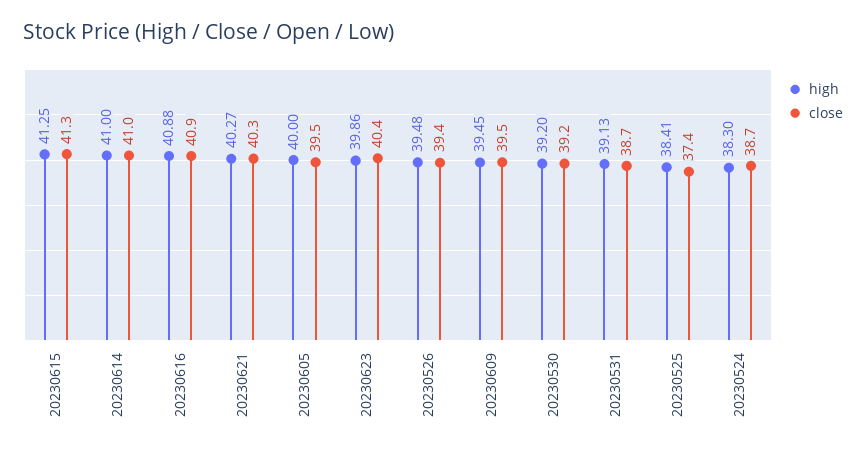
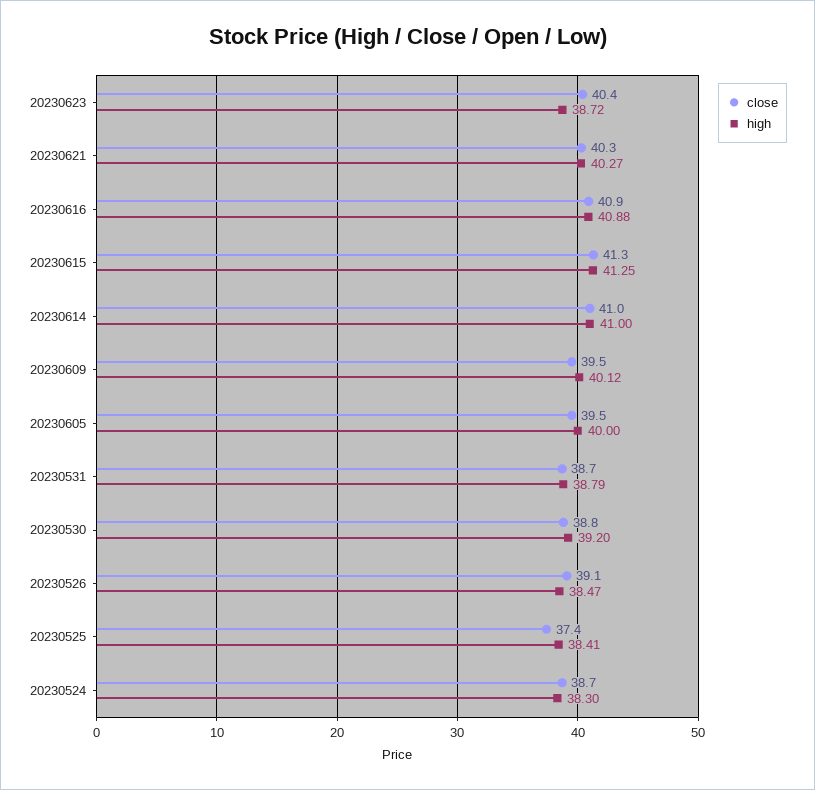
high, 20230623: 39.86 -> 38.72
high, 20230526: 39.48 -> 38.47
close, 20230526: 39.4 -> 39.1
high, 20230609: 39.45 -> 40.12
close, 20230530: 39.2 -> 38.8
high, 20230531: 39.13 -> 38.79

